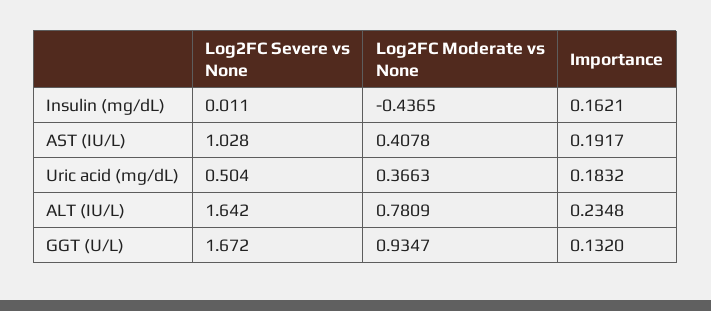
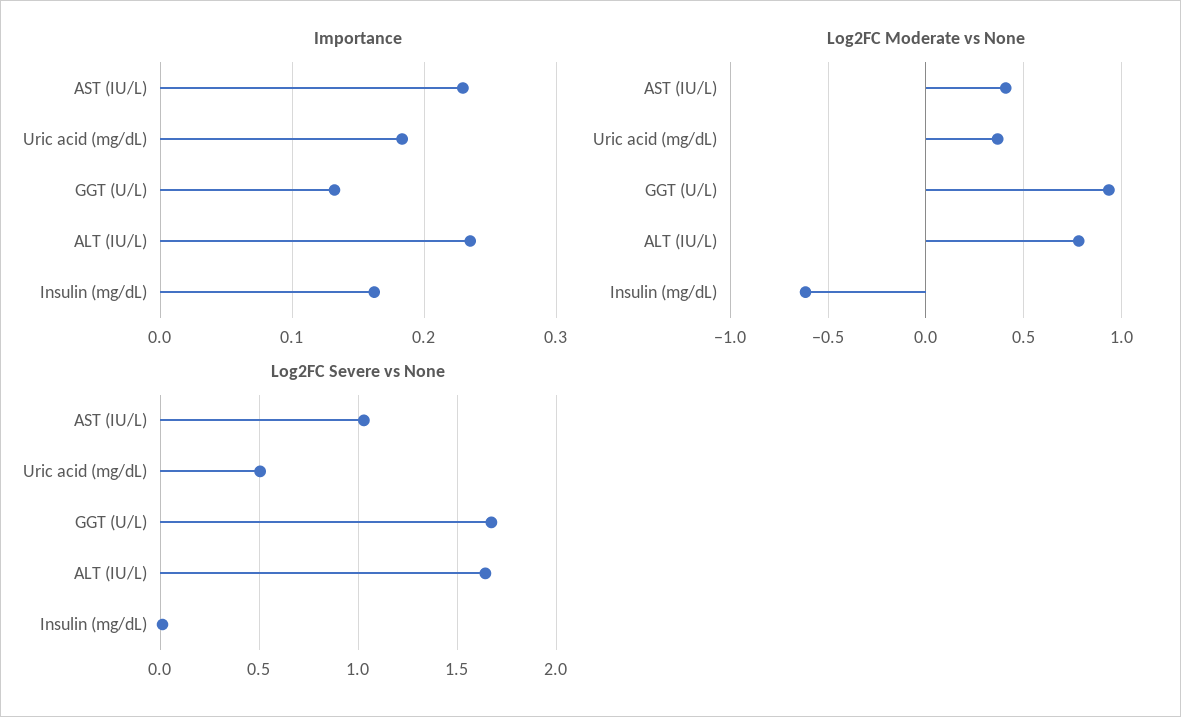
Log2FC Moderate vs None, Insulin (mg/dL): -0.4365 -> -0.6
Importance, AST (IU/L): 0.1917 -> 0.23

